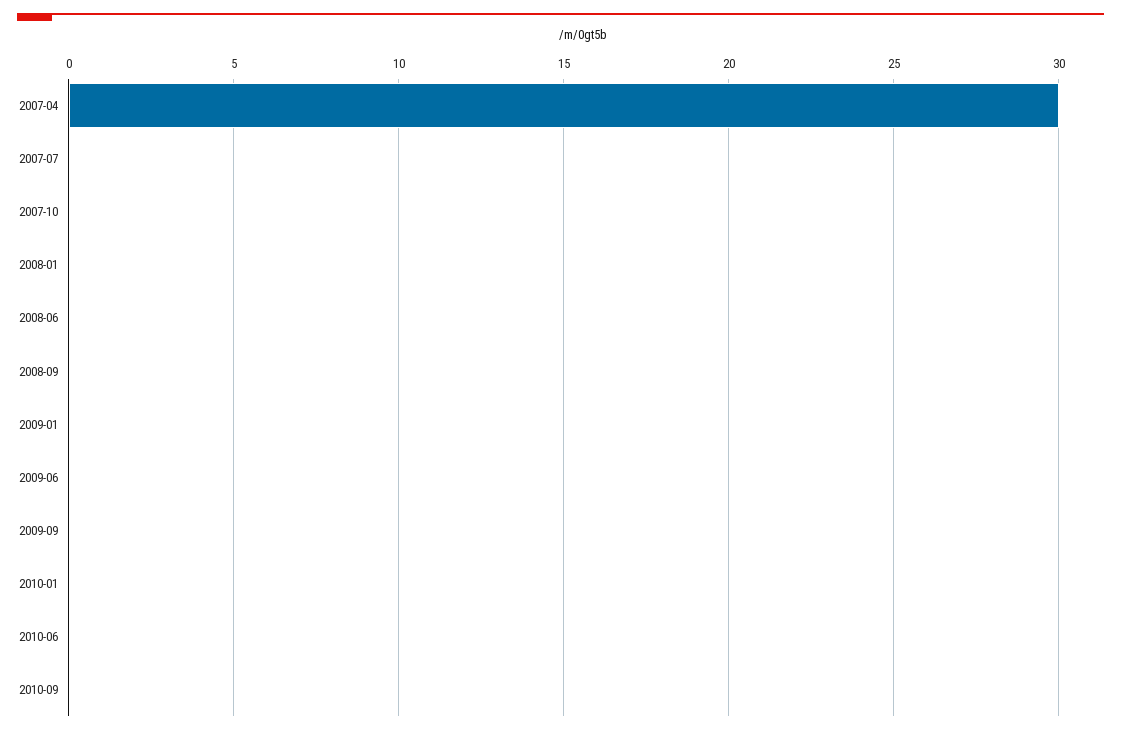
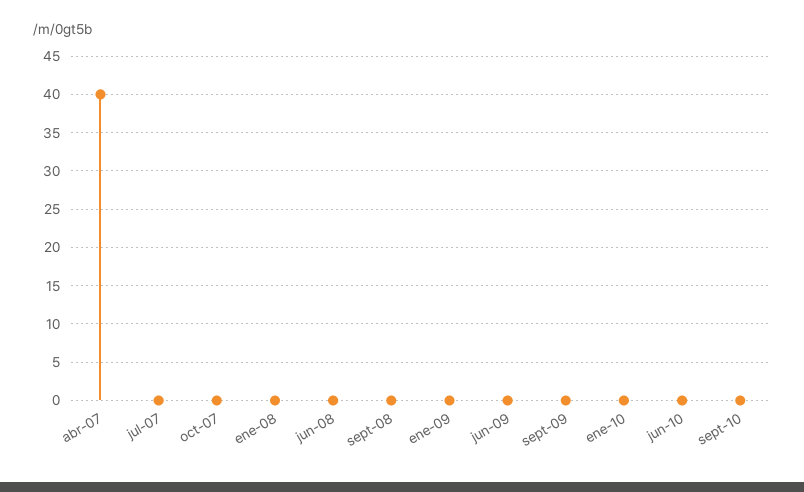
2007-04: 30 -> 40

